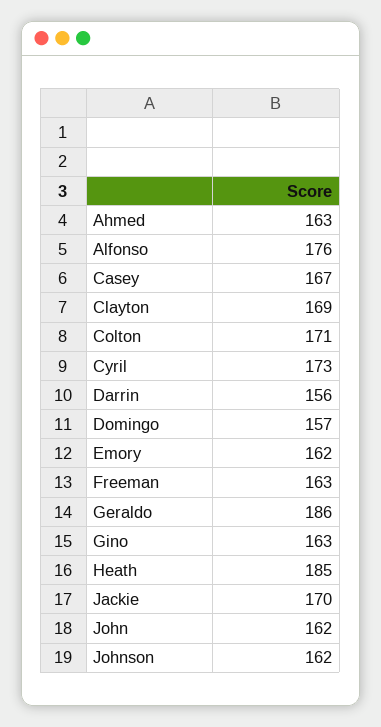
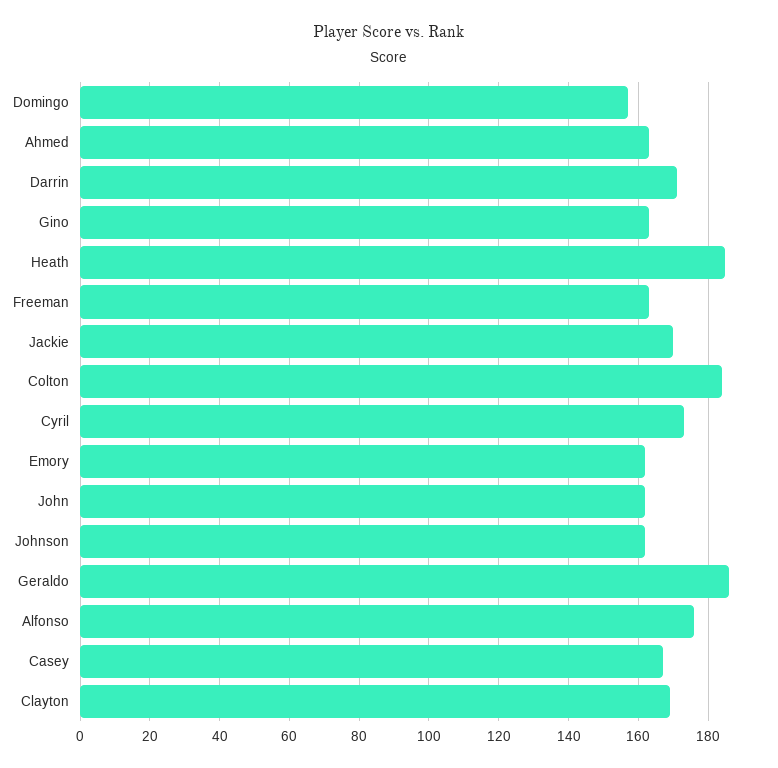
Colton: 171 -> 185
Darrin: 156 -> 170

